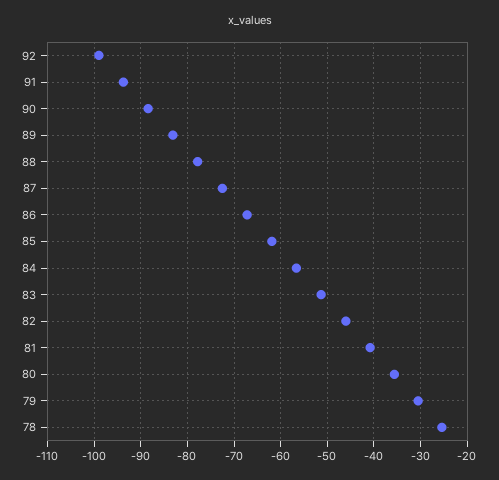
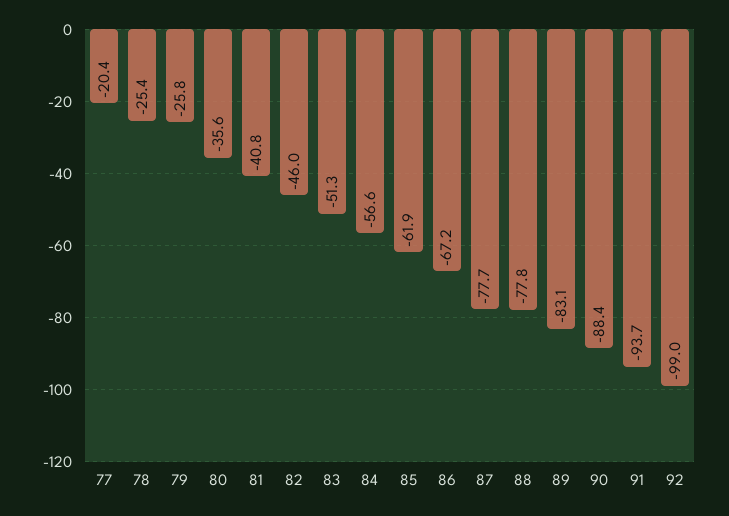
87: -72 -> -77.7
79: -30 -> -25.8
77: none -> -20.4

